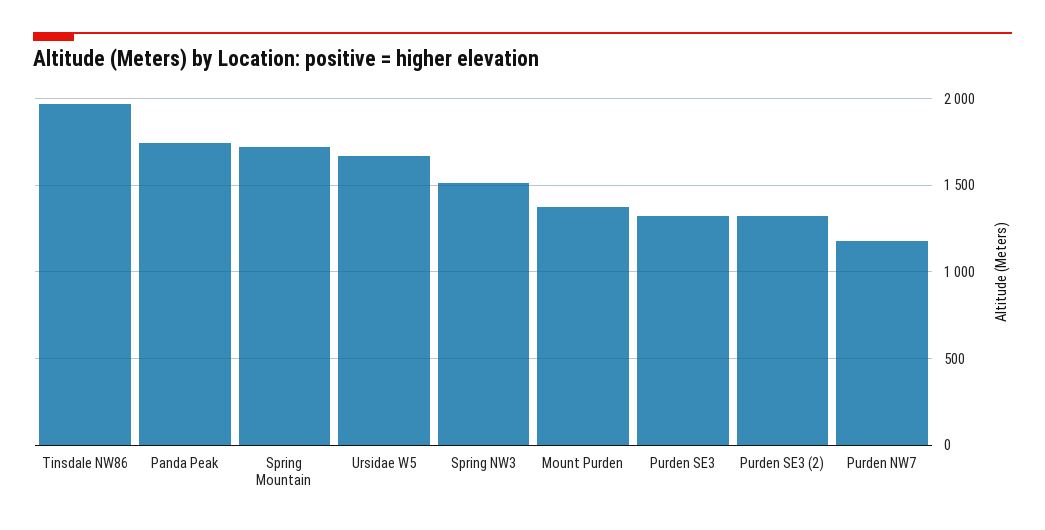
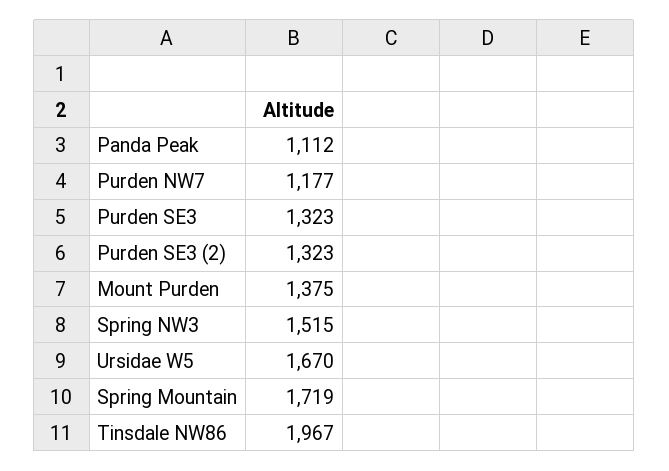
Panda Peak: 1750 -> 1112

